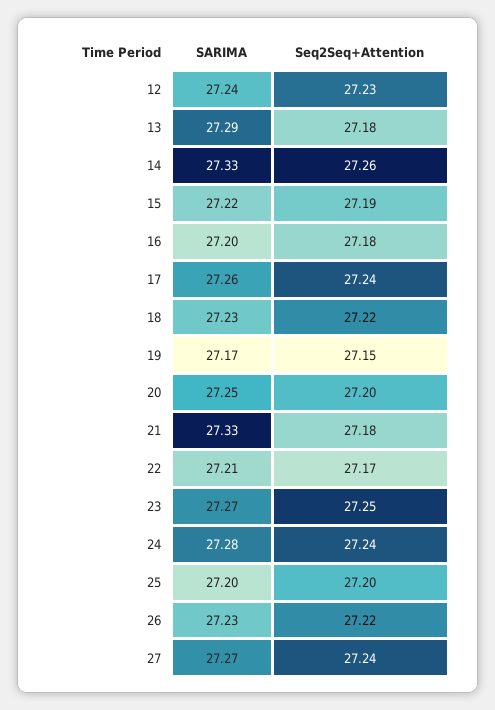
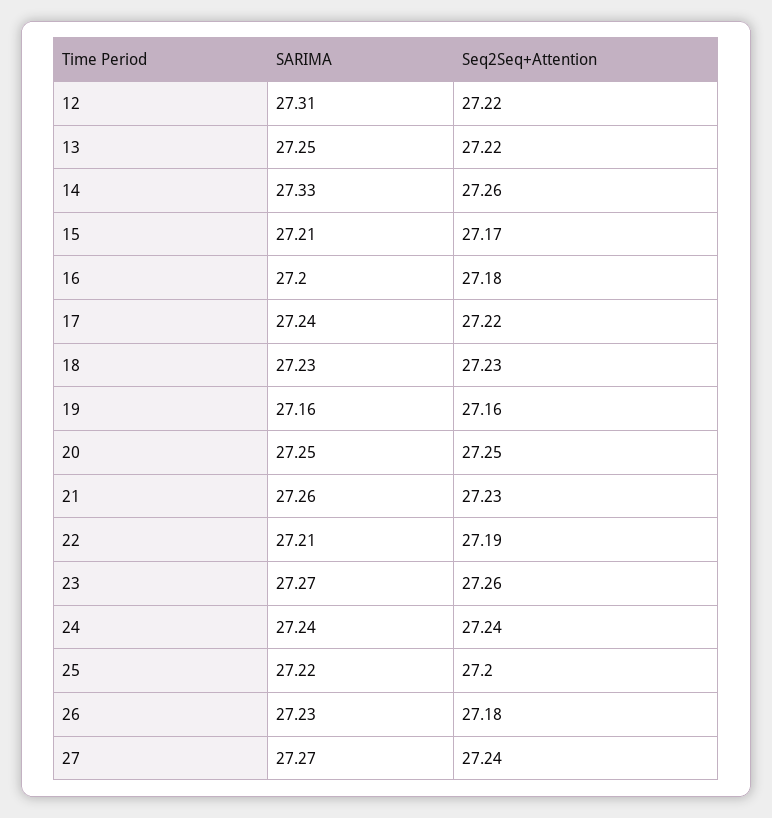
SARIMA, 12: 27.24 -> 27.31
Seq2Seq+Attention, 12: 27.23 -> 27.22
SARIMA, 13: 27.29 -> 27.25
Seq2Seq+Attention, 13: 27.18 -> 27.22
SARIMA, 15: 27.22 -> 27.21
Seq2Seq+Attention, 15: 27.19 -> 27.17
SARIMA, 17: 27.26 -> 27.24
Seq2Seq+Attention, 17: 27.24 -> 27.22
Seq2Seq+Attention, 18: 27.22 -> 27.23
SARIMA, 19: 27.17 -> 27.16
Seq2Seq+Attention, 19: 27.15 -> 27.16
Seq2Seq+Attention, 20: 27.2 -> 27.25
SARIMA, 21: 27.33 -> 27.26
Seq2Seq+Attention, 21: 27.18 -> 27.23
Seq2Seq+Attention, 22: 27.17 -> 27.19
Seq2Seq+Attention, 23: 27.25 -> 27.26
SARIMA, 24: 27.28 -> 27.24
SARIMA, 25: 27.2 -> 27.22
Seq2Seq+Attention, 26: 27.22 -> 27.18

